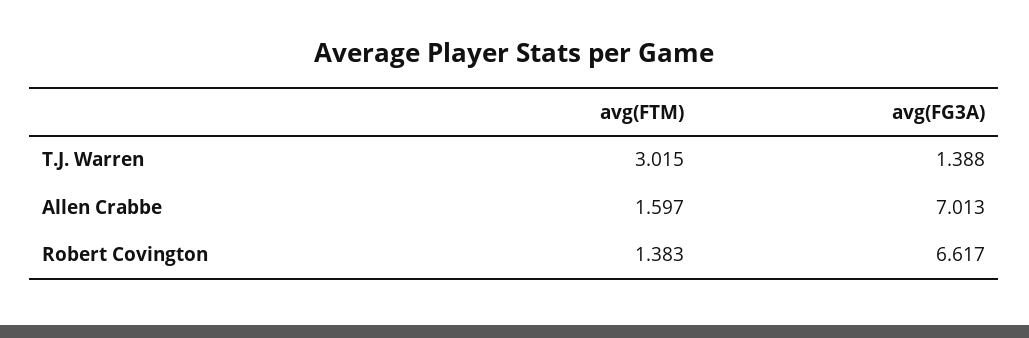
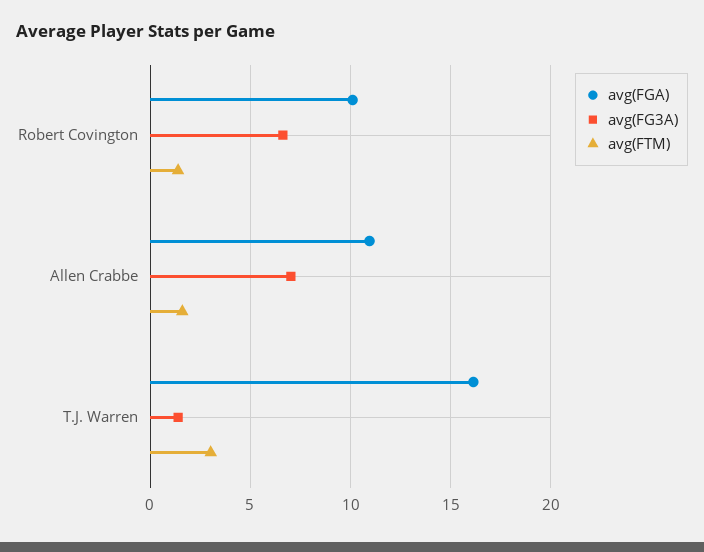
avg(FGA), Robert Covington: none -> 10
avg(FGA), Allen Crabbe: none -> 11
avg(FGA), T.J. Warren: none -> 16

